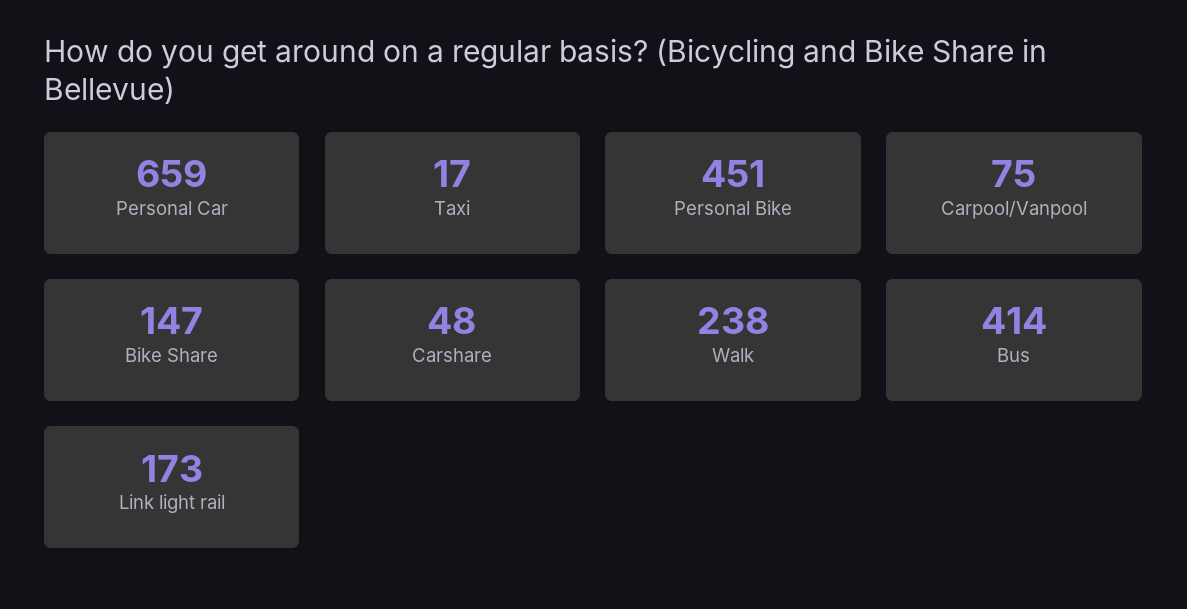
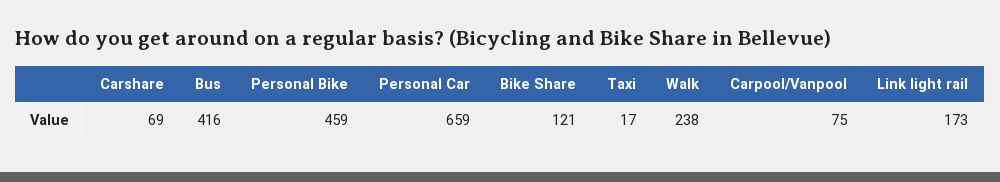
Personal Bike: 451 -> 459
Bike Share: 147 -> 121
Carshare: 48 -> 69
Bus: 414 -> 416

